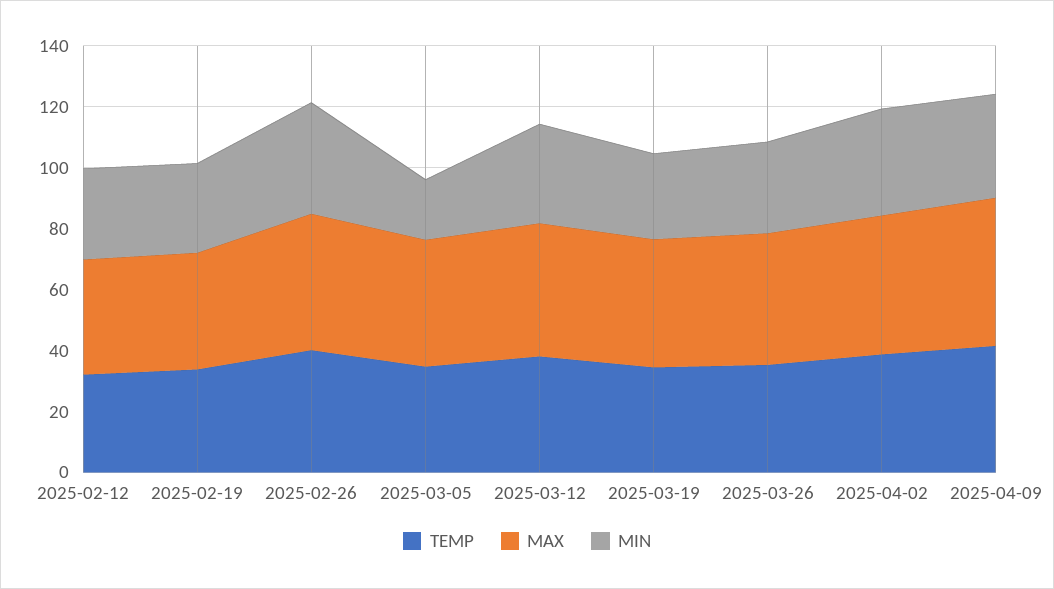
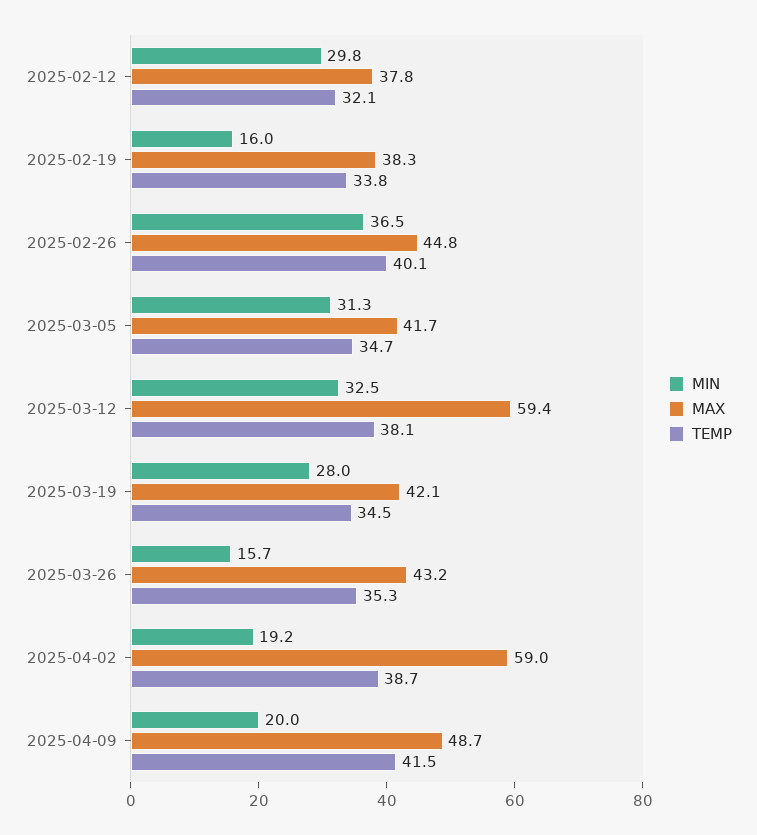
MIN, 2025-02-19: 30 -> 16
MIN, 2025-03-05: 20 -> 31.3
MAX, 2025-03-12: 45 -> 59.4
MIN, 2025-03-26: 30 -> 15.7
MAX, 2025-04-02: 45 -> 59
MIN, 2025-04-02: 35 -> 19.2
MIN, 2025-04-09: 35 -> 20

